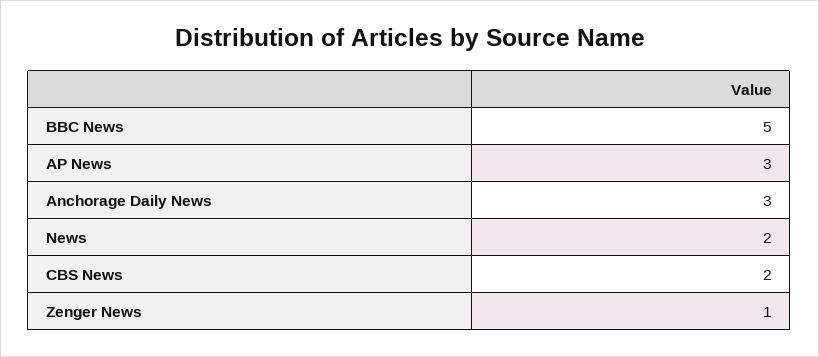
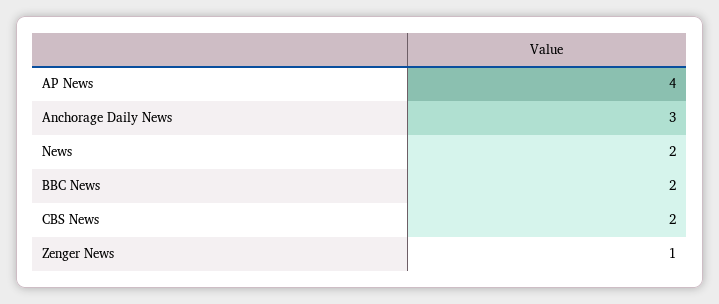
BBC News: 5 -> 2
AP News: 3 -> 4

